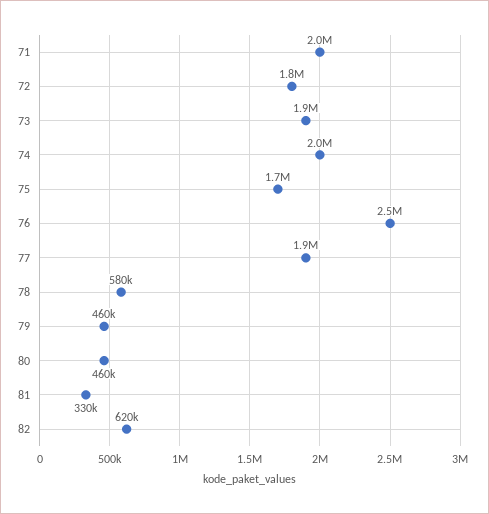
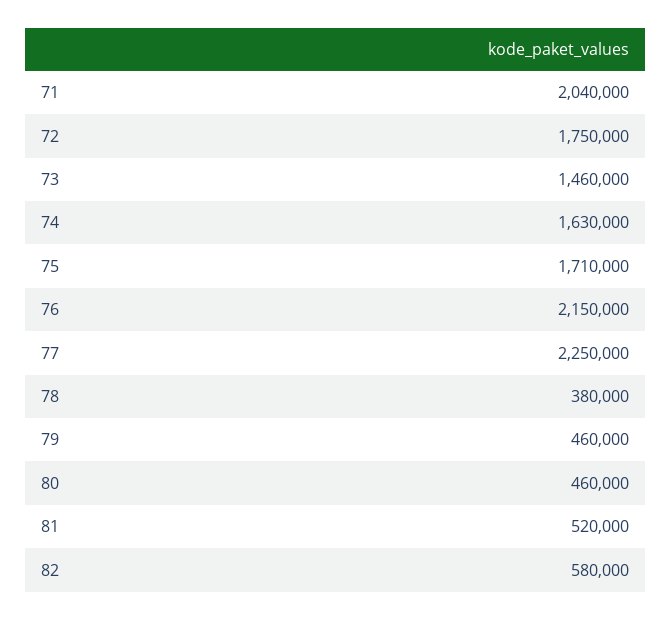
73: 1900000 -> 1460000
74: 2000000 -> 1630000
76: 2500000 -> 2150000
77: 1900000 -> 2250000
78: 580000 -> 380000
81: 330000 -> 520000
82: 620000 -> 580000

